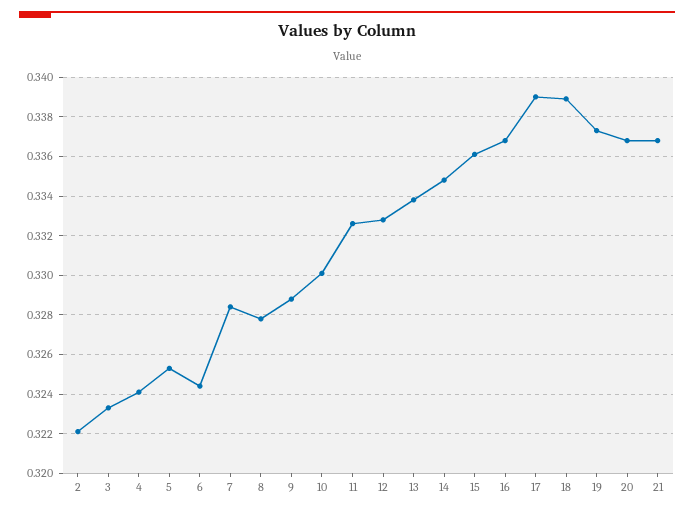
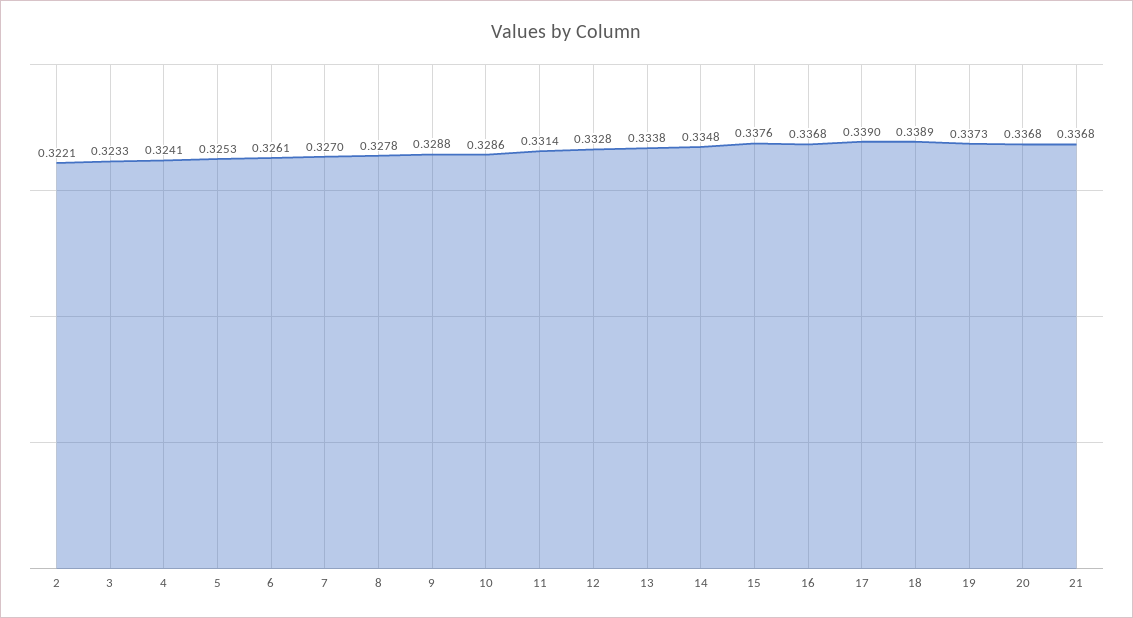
6: 0.3245 -> 0.3261
7: 0.3285 -> 0.327
10: 0.33 -> 0.3286
11: 0.3325 -> 0.3314
15: 0.336 -> 0.3376

